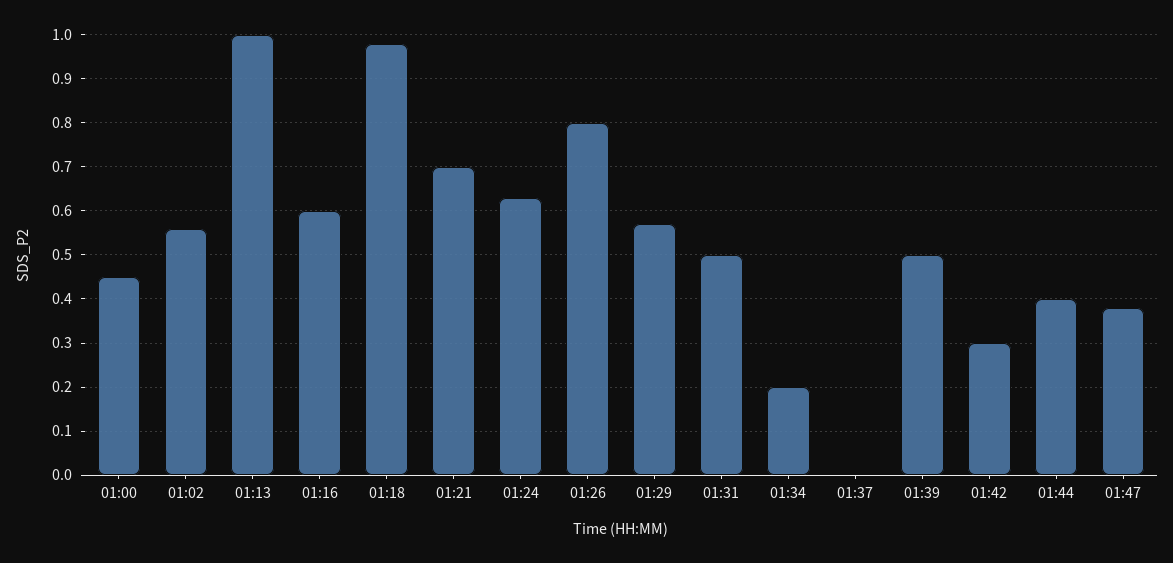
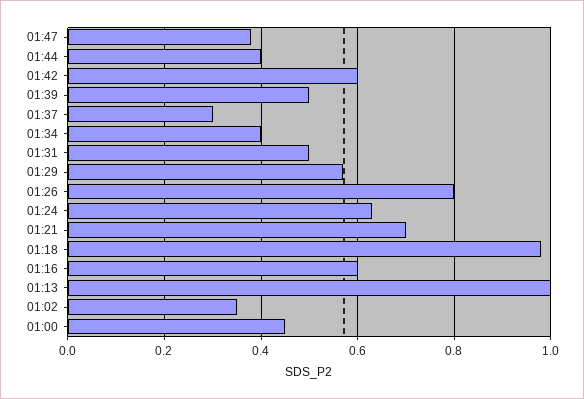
01:02: 0.55 -> 0.35
01:34: 0.2 -> 0.4
01:37: 0 -> 0.3
01:42: 0.3 -> 0.6

